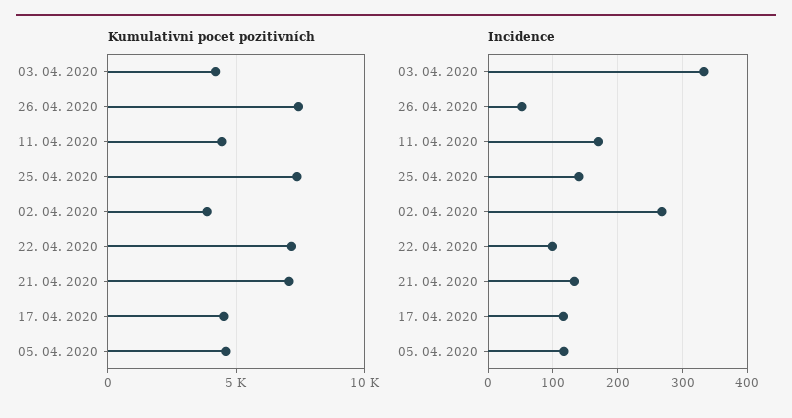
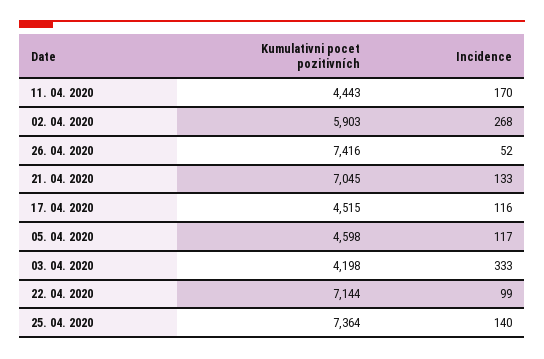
Kumulativni pocet pozitivních, 02. 04. 2020: 4000 -> 5903

